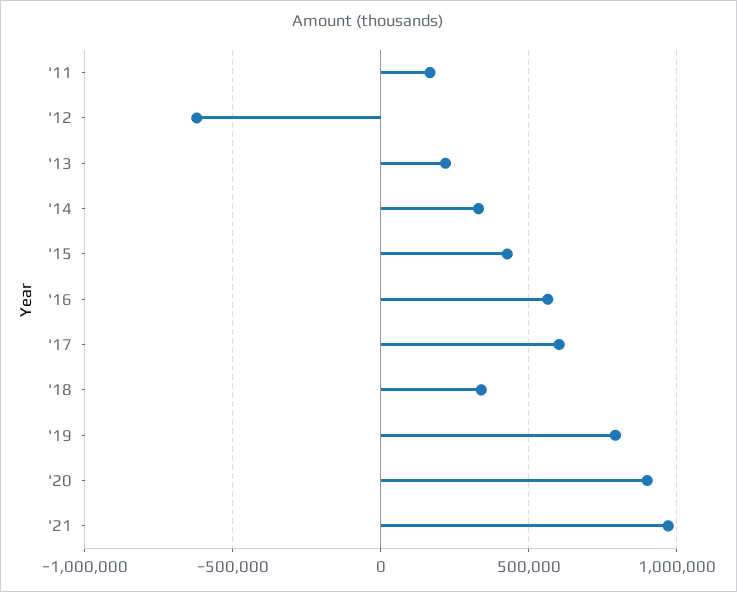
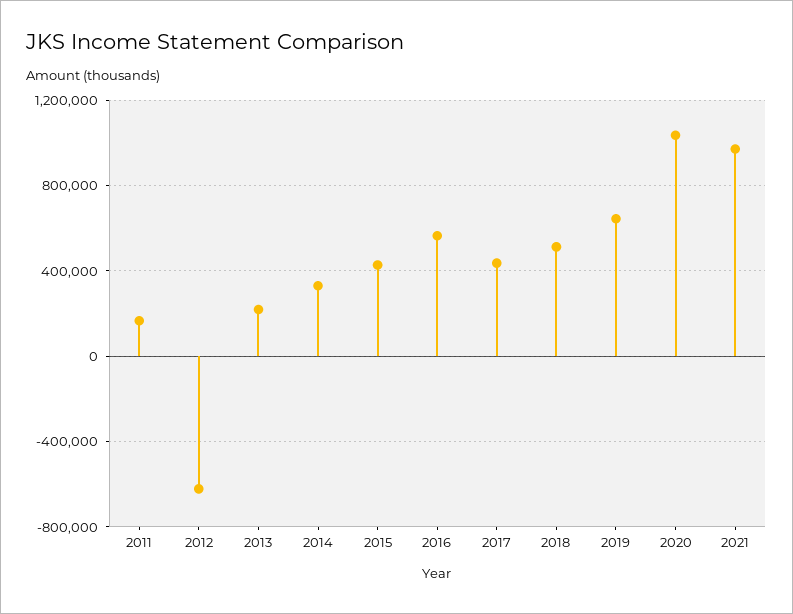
'17: 600000 -> 450000
'18: 350000 -> 500000
'19: 800000 -> 650000
'20: 900000 -> 1050000

